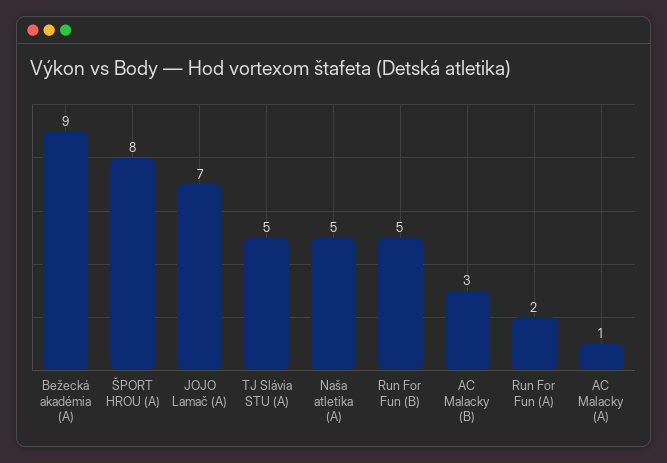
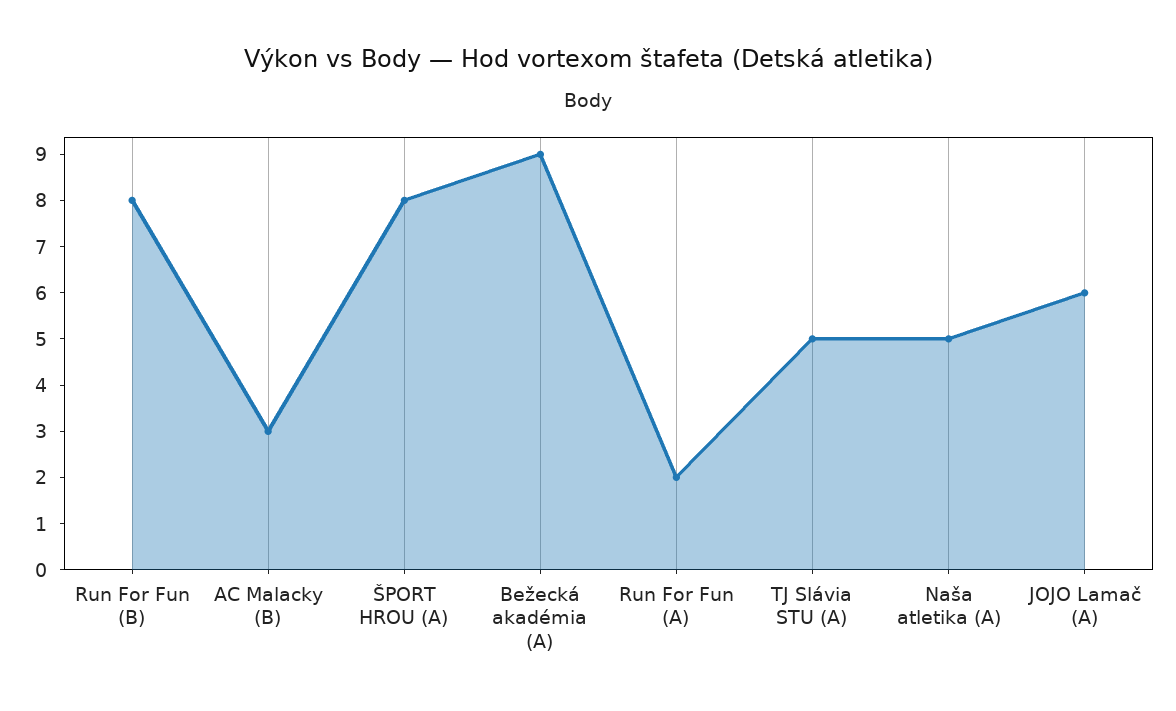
JOJO Lamač (A): 7 -> 6
Run For Fun (B): 5 -> 8
AC Malacky (A): 1 -> none

